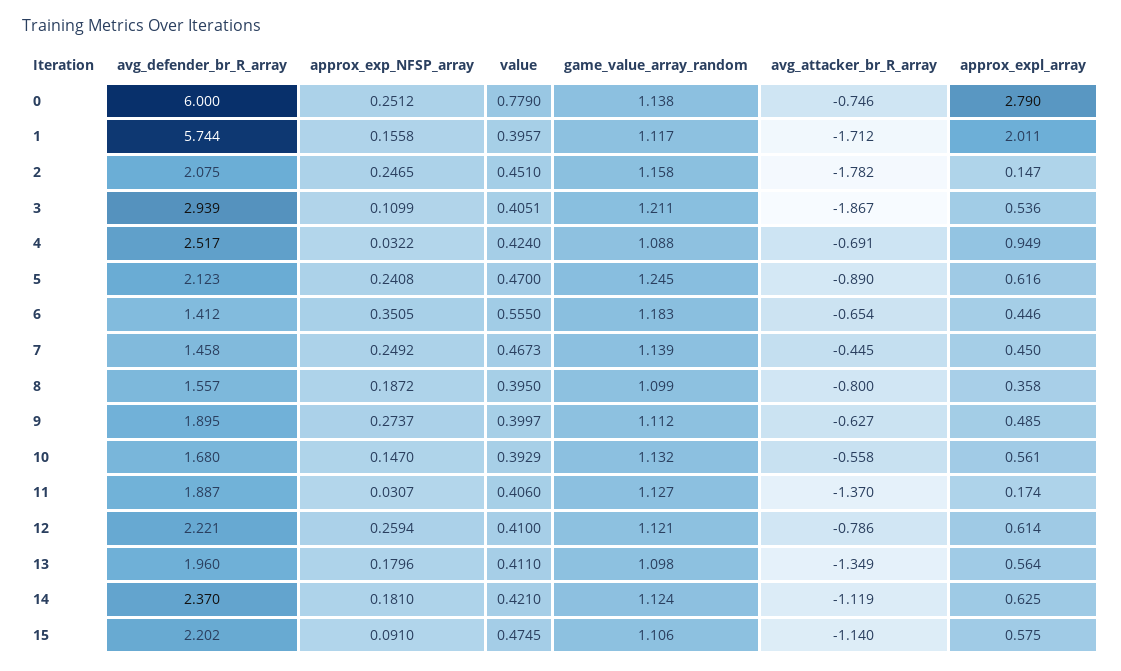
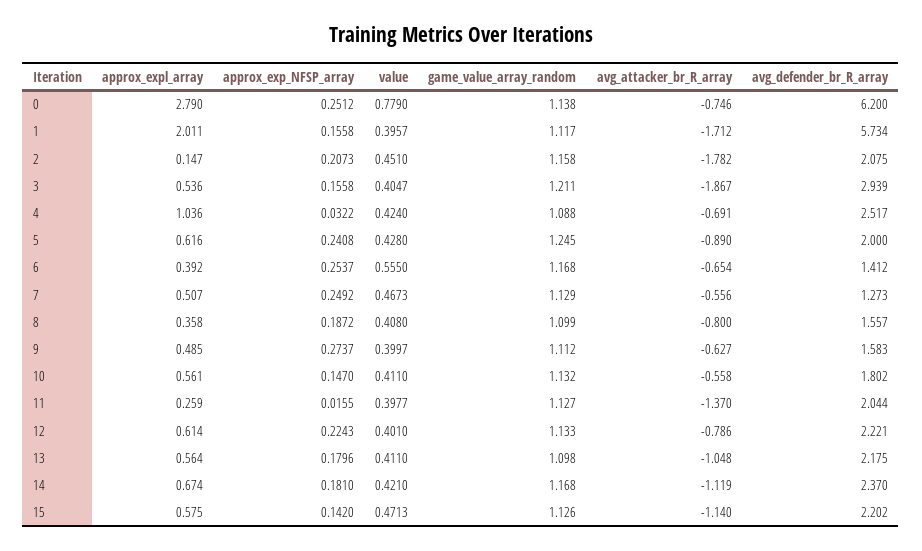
avg_defender_br_R_array, 0: 6 -> 6.2
avg_defender_br_R_array, 1: 5.744 -> 5.734
approx_exp_NFSP_array, 2: 0.2465 -> 0.2073
approx_exp_NFSP_array, 3: 0.1099 -> 0.1558
value, 3: 0.4051 -> 0.4047
approx_expl_array, 4: 0.949 -> 1.036
avg_defender_br_R_array, 5: 2.123 -> 2
value, 5: 0.47 -> 0.428
approx_exp_NFSP_array, 6: 0.3505 -> 0.2537
game_value_array_random, 6: 1.183 -> 1.168
approx_expl_array, 6: 0.446 -> 0.392
avg_defender_br_R_array, 7: 1.458 -> 1.273
game_value_array_random, 7: 1.139 -> 1.129
avg_attacker_br_R_array, 7: -0.445 -> -0.556
approx_expl_array, 7: 0.45 -> 0.507
value, 8: 0.395 -> 0.408
avg_defender_br_R_array, 9: 1.895 -> 1.583
avg_defender_br_R_array, 10: 1.68 -> 1.802
value, 10: 0.3929 -> 0.411
avg_defender_br_R_array, 11: 1.887 -> 2.044
approx_exp_NFSP_array, 11: 0.0307 -> 0.0155
value, 11: 0.406 -> 0.3977
approx_expl_array, 11: 0.174 -> 0.259
approx_exp_NFSP_array, 12: 0.2594 -> 0.2243
value, 12: 0.41 -> 0.401
game_value_array_random, 12: 1.121 -> 1.133
avg_defender_br_R_array, 13: 1.96 -> 2.175
avg_attacker_br_R_array, 13: -1.349 -> -1.048
game_value_array_random, 14: 1.124 -> 1.168
approx_expl_array, 14: 0.625 -> 0.674
approx_exp_NFSP_array, 15: 0.091 -> 0.142
value, 15: 0.4745 -> 0.4713
game_value_array_random, 15: 1.106 -> 1.126

